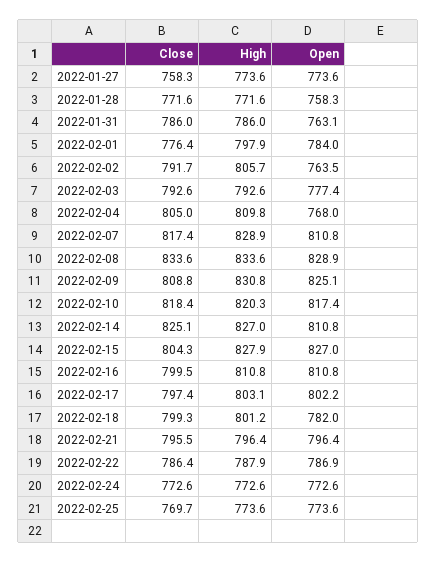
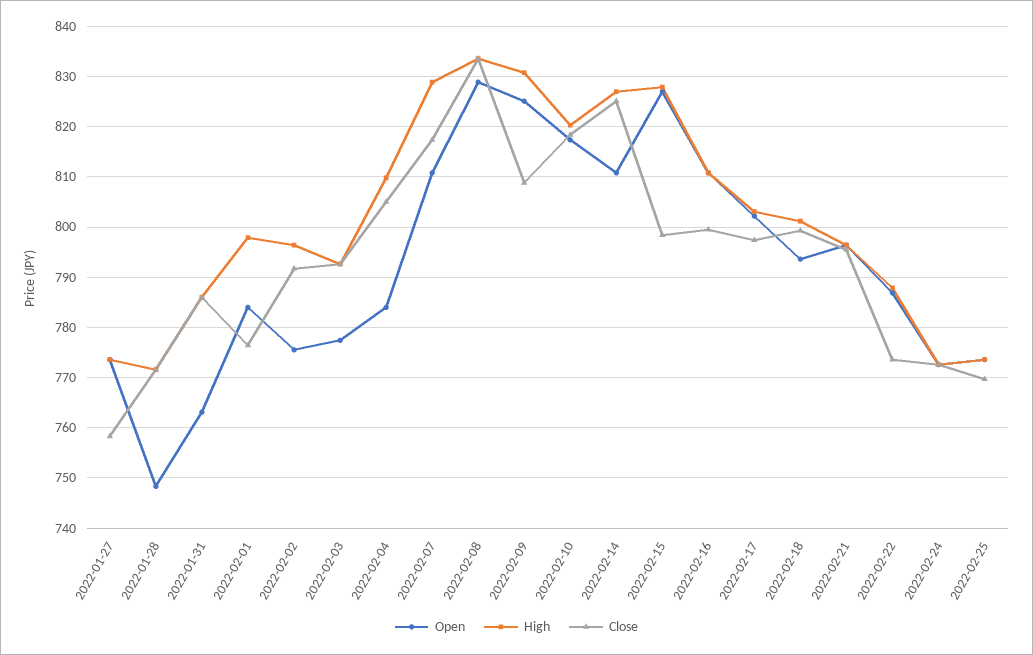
Open, 2022-01-28: 758.3 -> 748
High, 2022-02-02: 805.7 -> 796
Open, 2022-02-02: 763.5 -> 776
Open, 2022-02-04: 768 -> 784
Close, 2022-02-15: 804.3 -> 798
Open, 2022-02-18: 782 -> 794
Close, 2022-02-22: 786.4 -> 774

